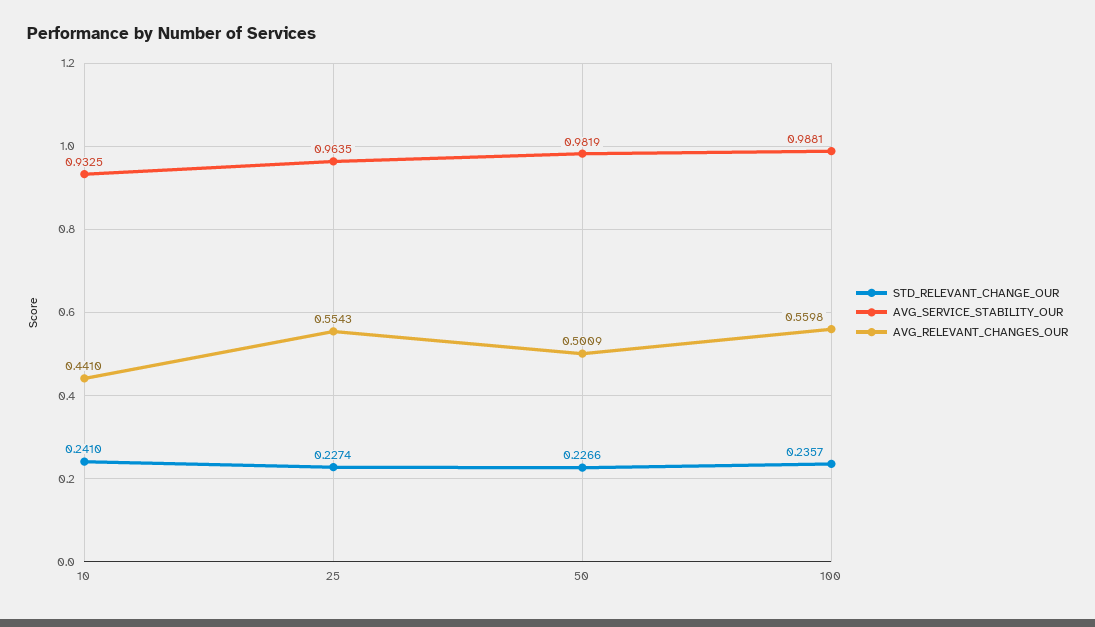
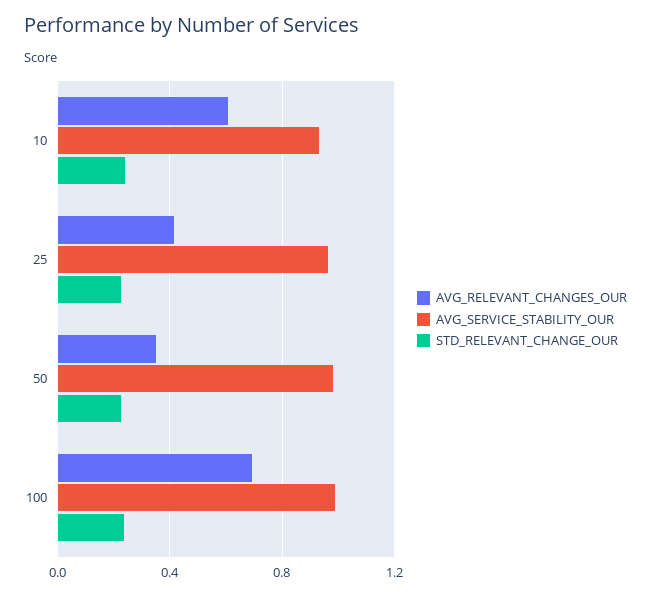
AVG_RELEVANT_CHANGES_OUR, 10: 0.441 -> 0.6
AVG_RELEVANT_CHANGES_OUR, 25: 0.5543 -> 0.4
AVG_RELEVANT_CHANGES_OUR, 50: 0.5009 -> 0.35
AVG_RELEVANT_CHANGES_OUR, 100: 0.5598 -> 0.7

